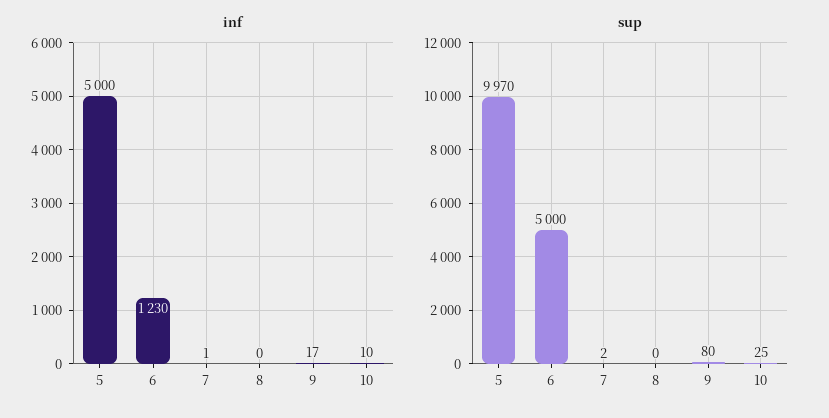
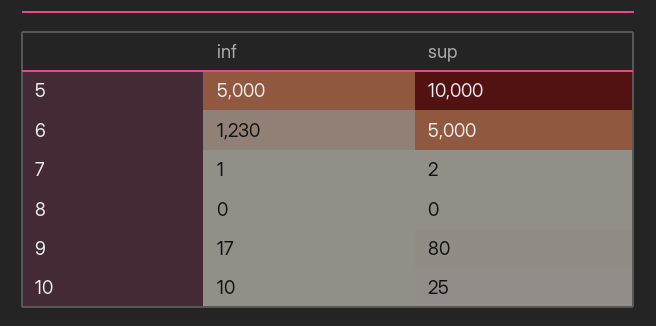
sup, 5: 9970 -> 10000

